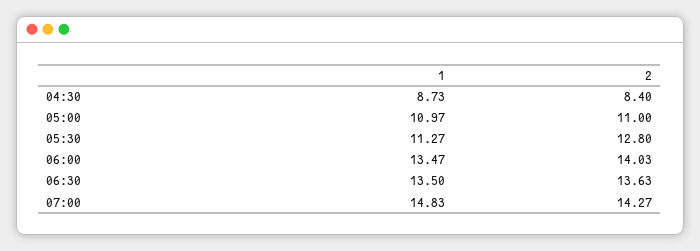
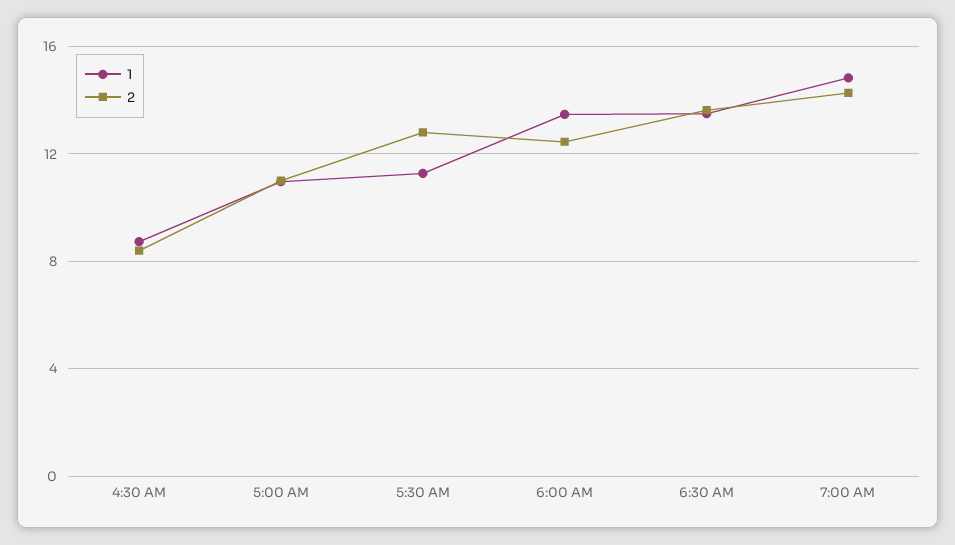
2, 06:00: 14.03 -> 12.5

